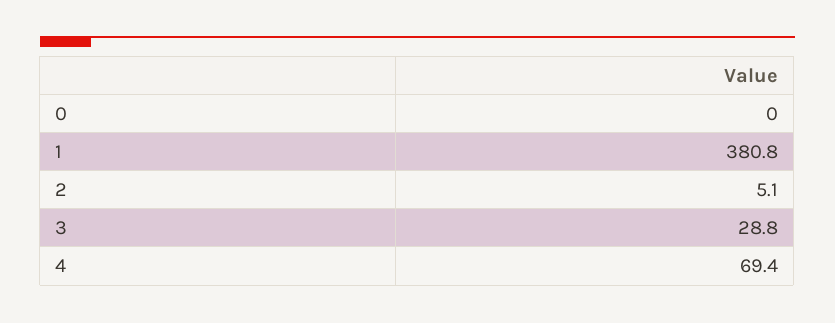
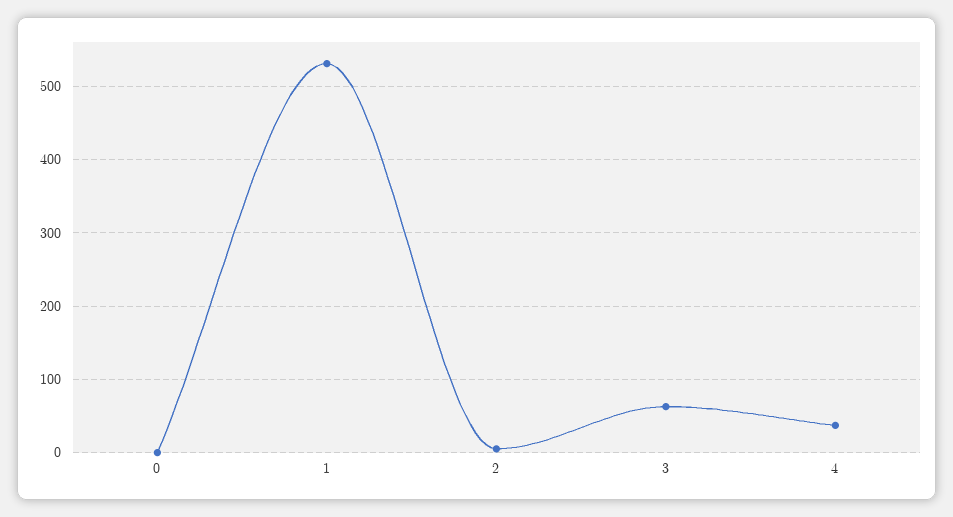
1: 380.8 -> 530
3: 28.8 -> 60
4: 69.4 -> 40

